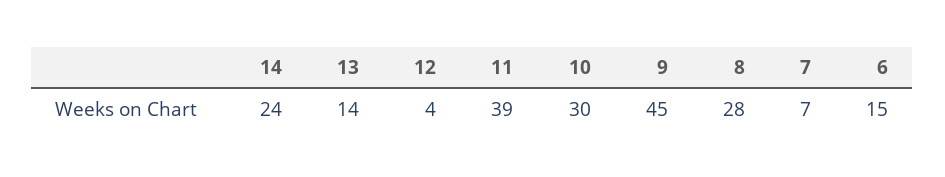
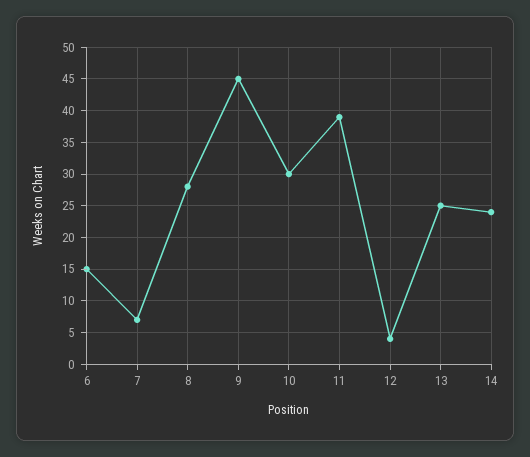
13: 14 -> 25

